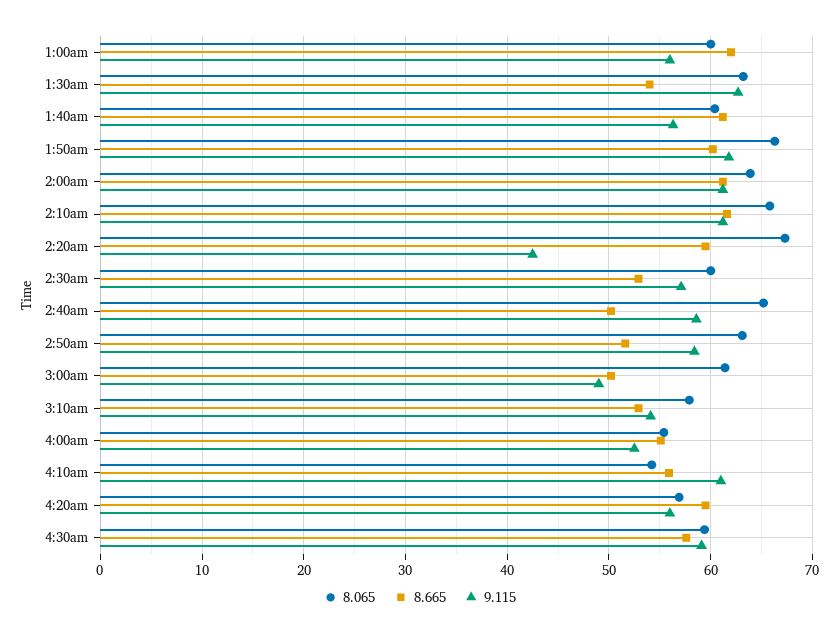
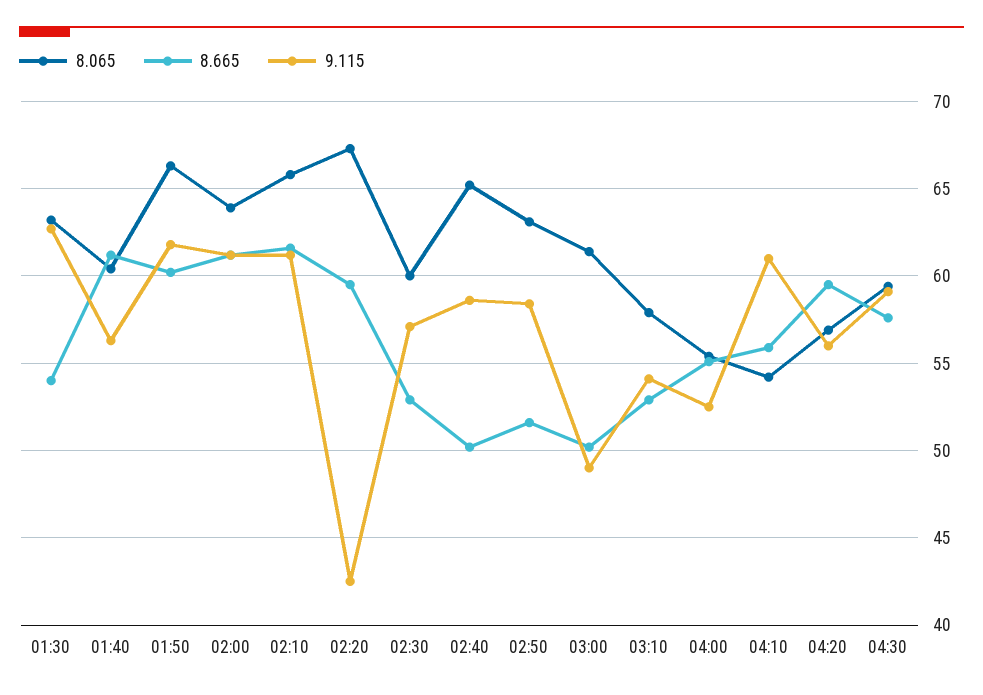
8.065, 1:00am: 60 -> none
8.665, 1:00am: 62 -> none
9.115, 1:00am: 56 -> none

